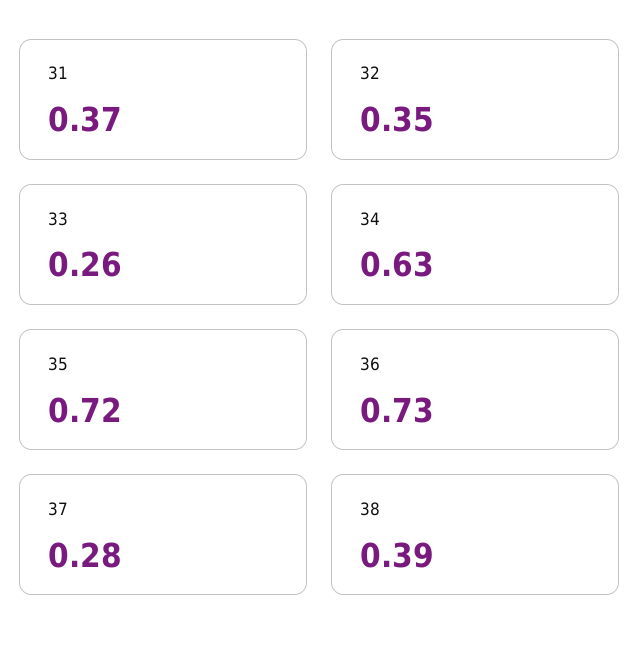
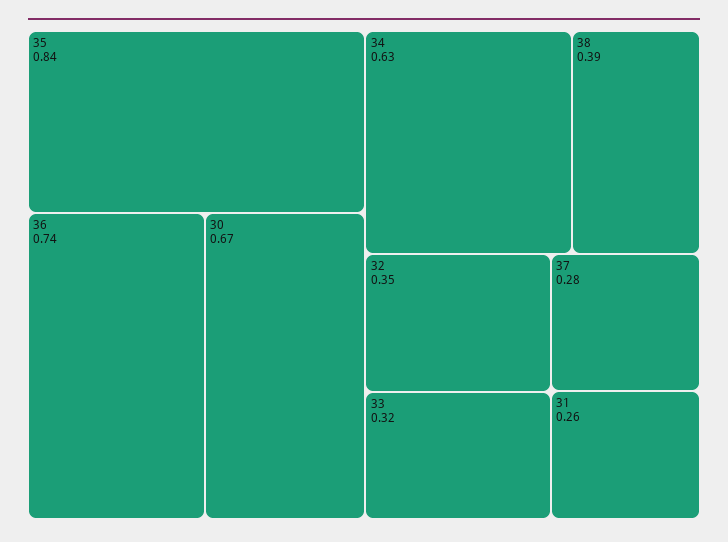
31: 0.37 -> 0.26
33: 0.26 -> 0.32
35: 0.72 -> 0.84
36: 0.73 -> 0.74
30: none -> 0.67

